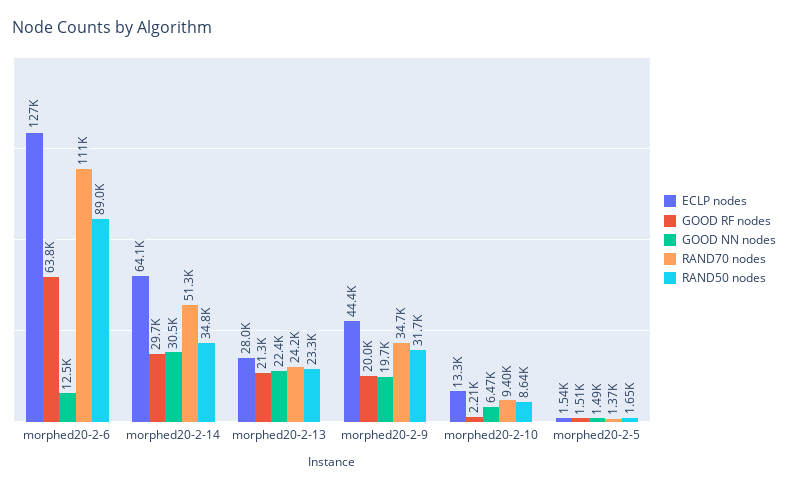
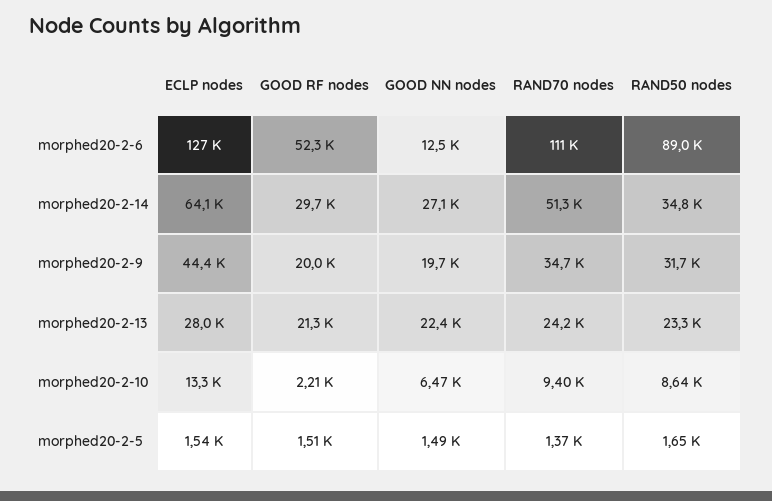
GOOD RF nodes, morphed20-2-6: 63800 -> 52300
GOOD NN nodes, morphed20-2-14: 30500 -> 27100

